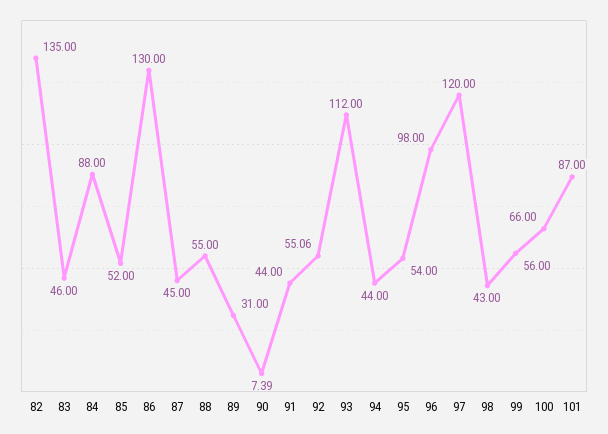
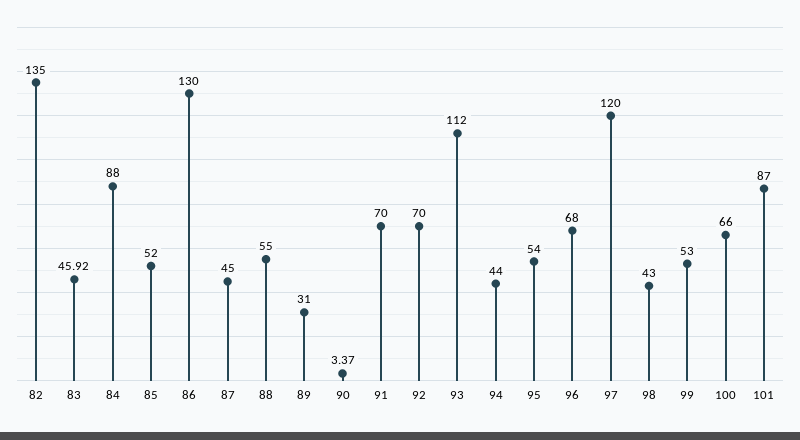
83: 46 -> 45.92
90: 7.39 -> 3.37
91: 44 -> 70
92: 55.06 -> 70
96: 98 -> 68
99: 56 -> 53

